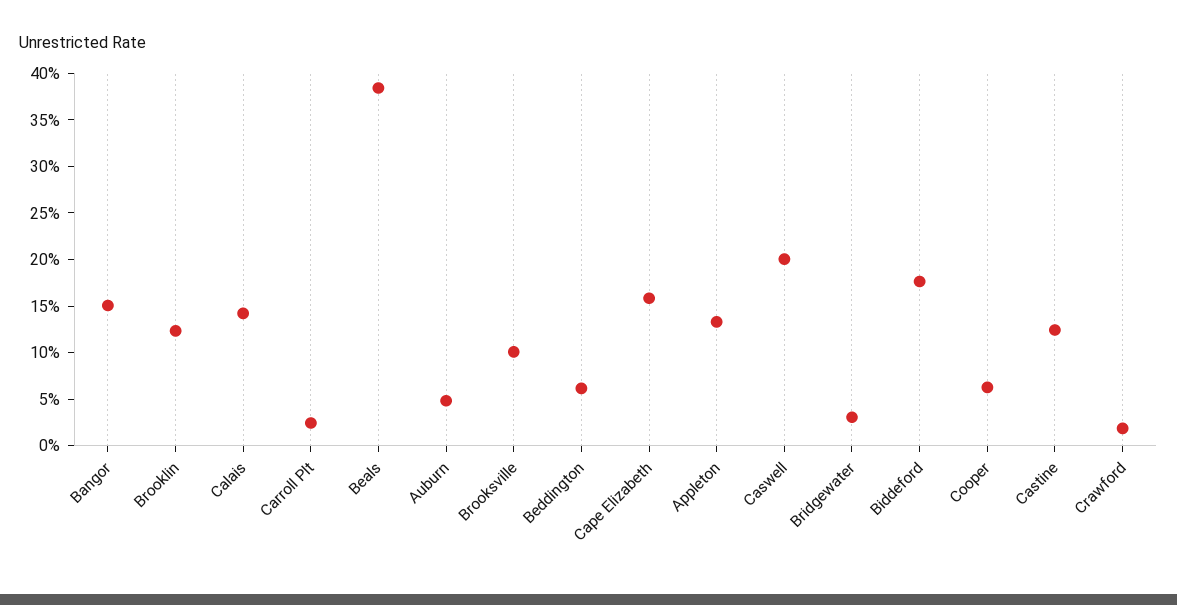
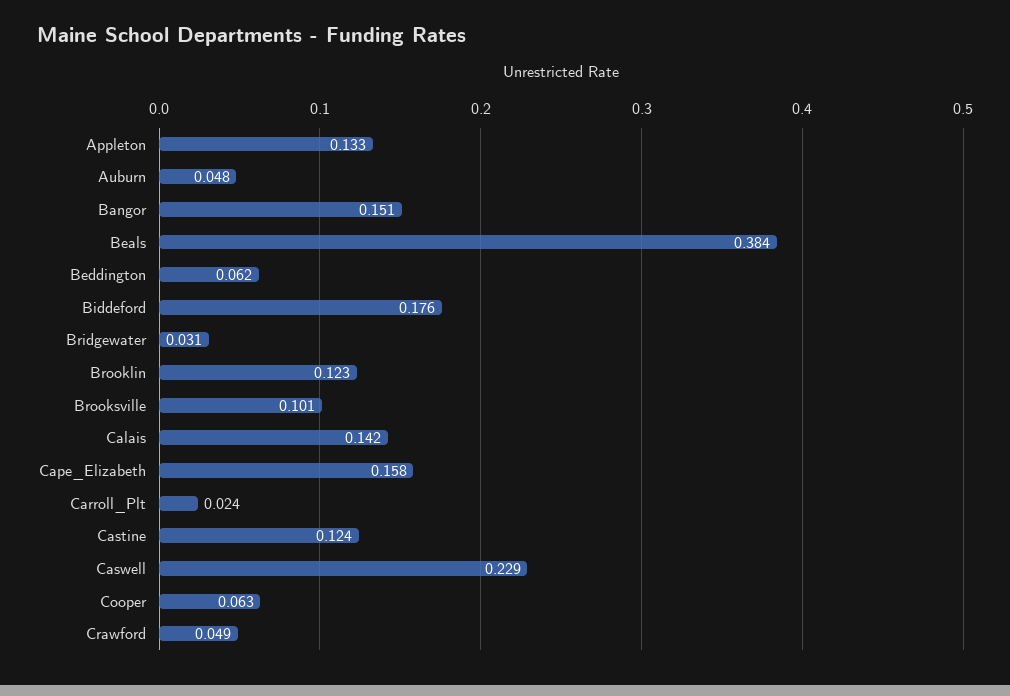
Caswell: 0.2 -> 0.229
Crawford: 0.02 -> 0.049

